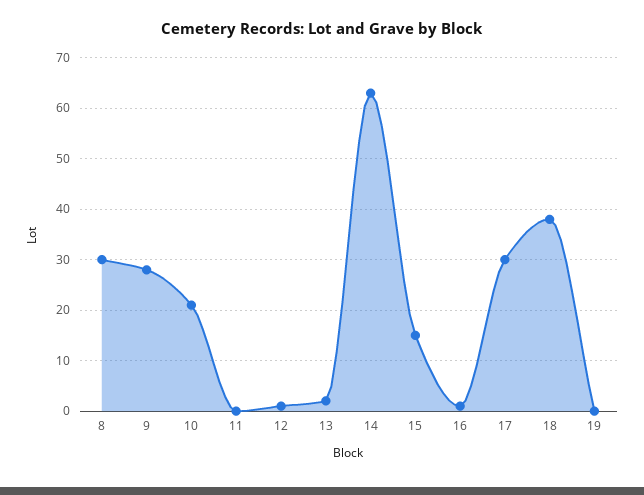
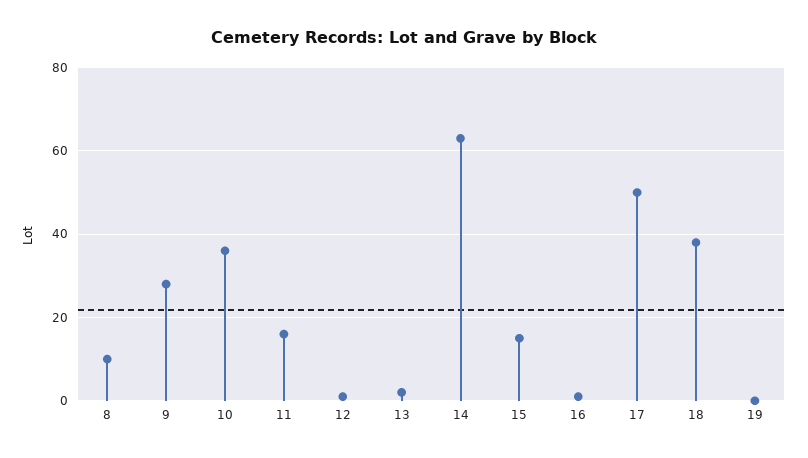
8: 30 -> 10
10: 20 -> 35
11: 0 -> 15
17: 30 -> 50

